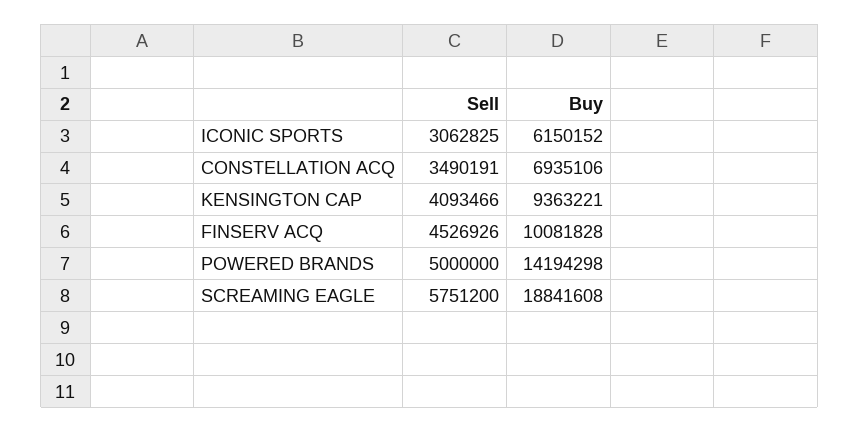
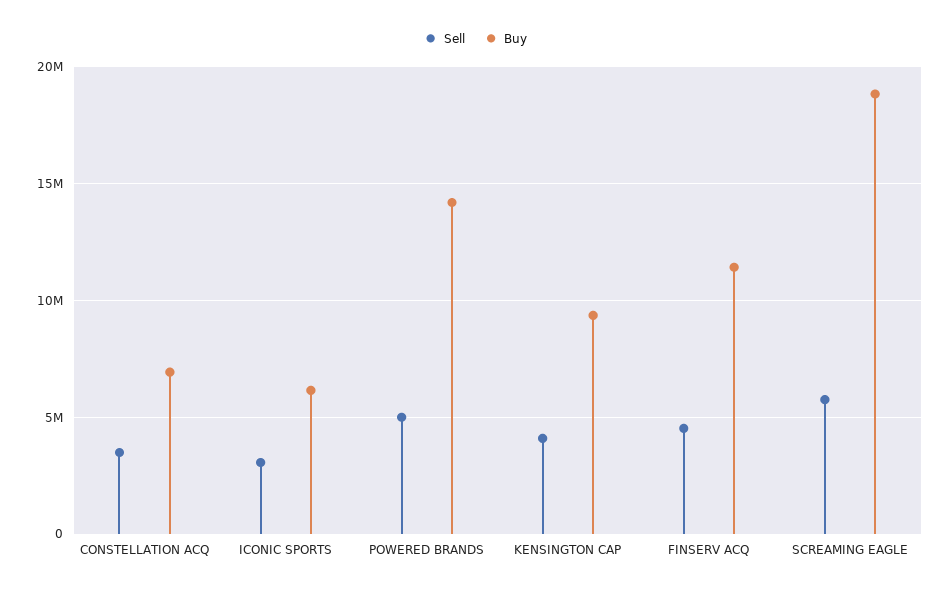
Buy, FINSERV ACQ: 10081828 -> 11500000

